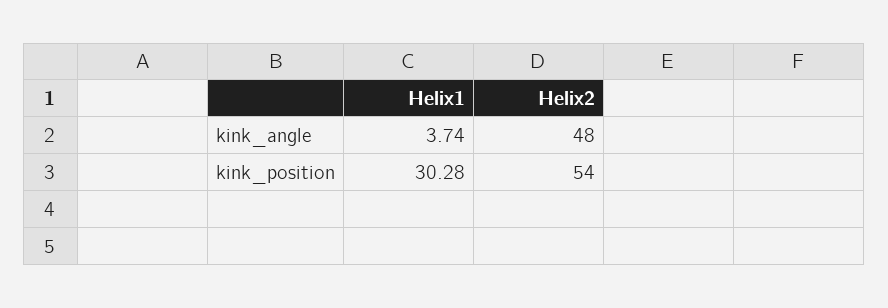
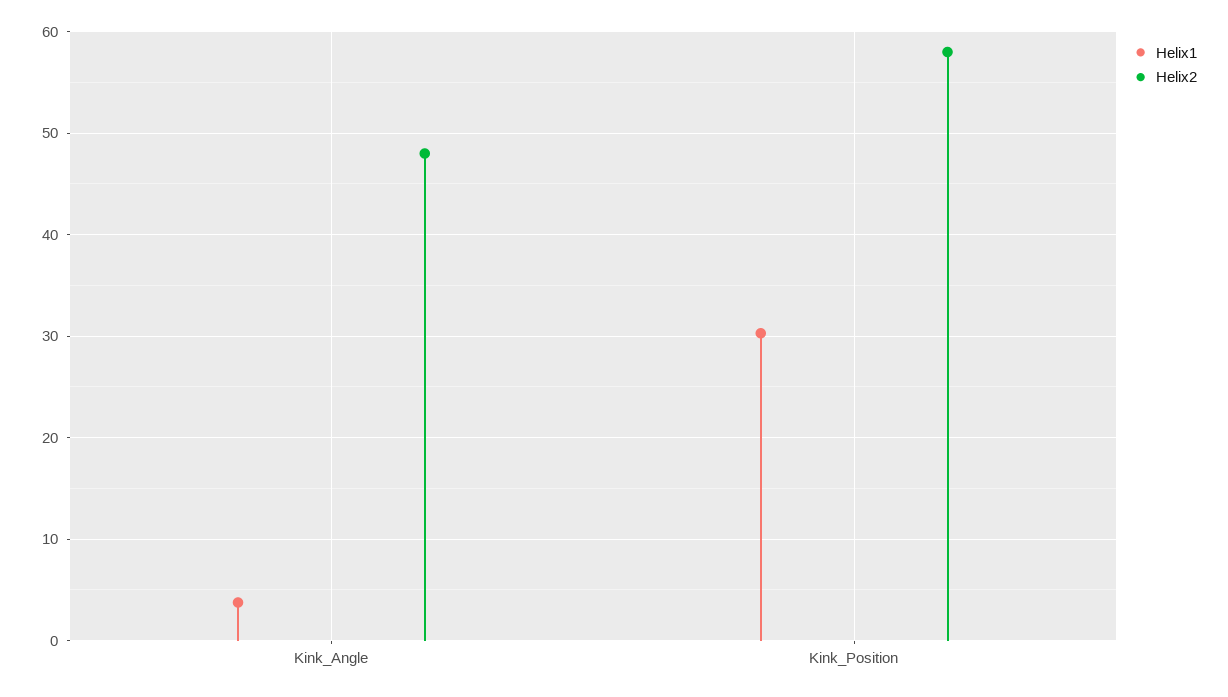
Helix2, kink_position: 54 -> 58

